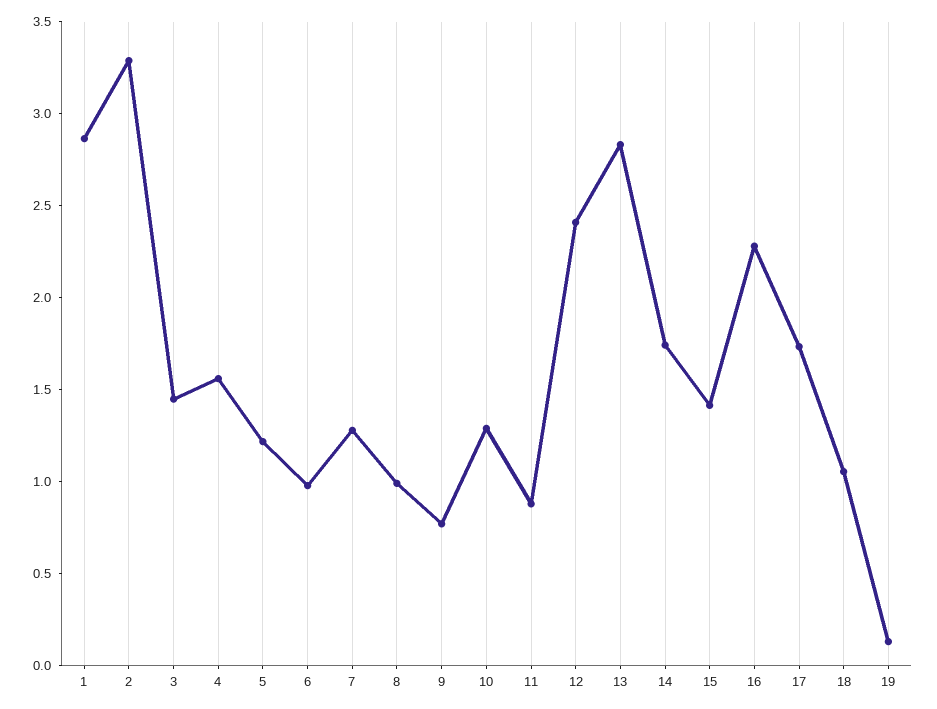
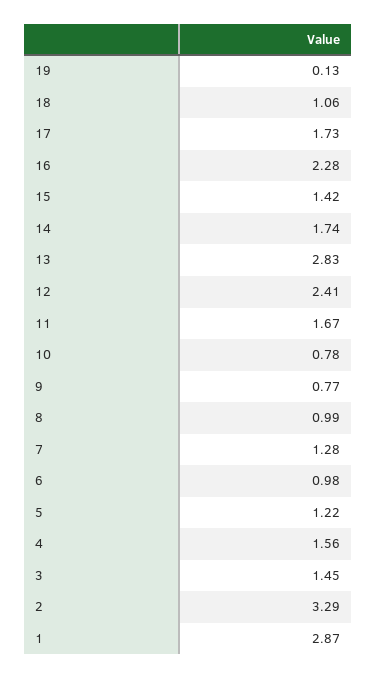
10: 1.3 -> 0.78
11: 0.9 -> 1.67

